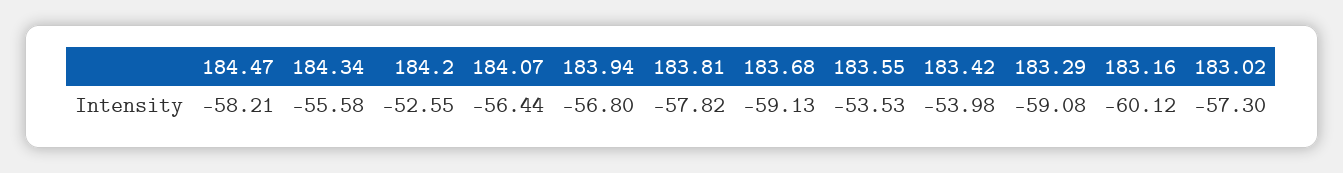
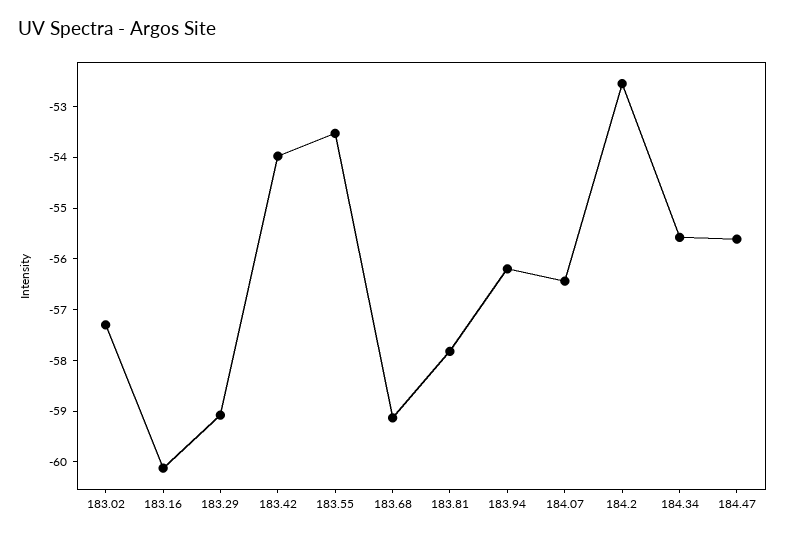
184.47: -58.21 -> -55.6
183.94: -56.8 -> -56.2

